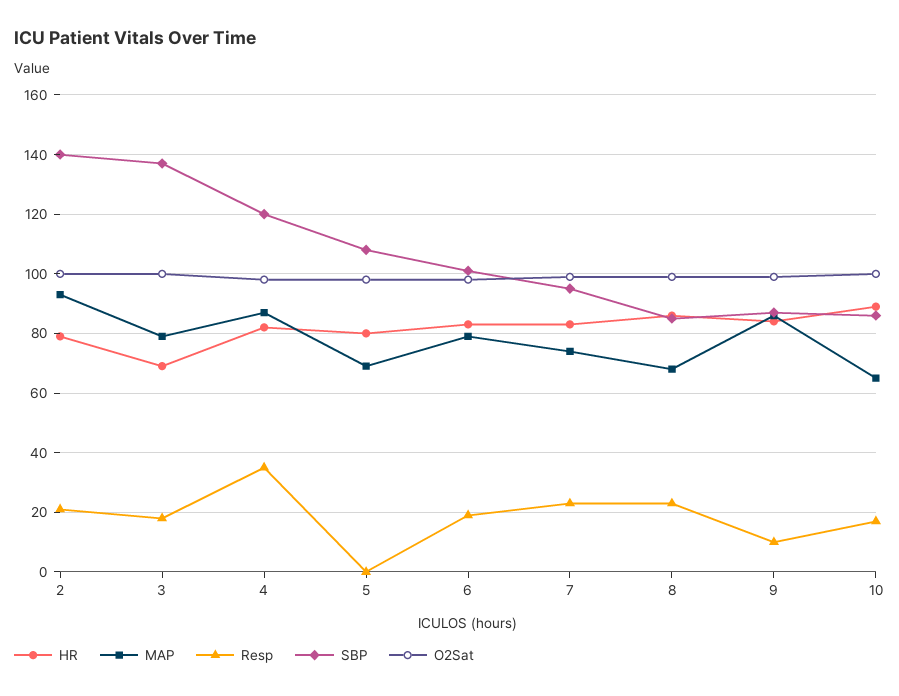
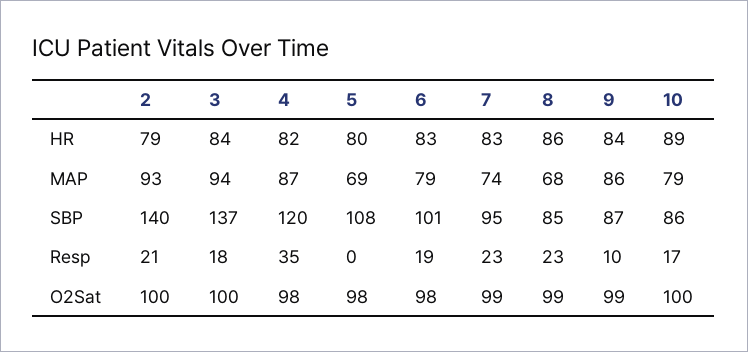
HR, 3: 70 -> 84
MAP, 3: 80 -> 94
MAP, 10: 65 -> 79

